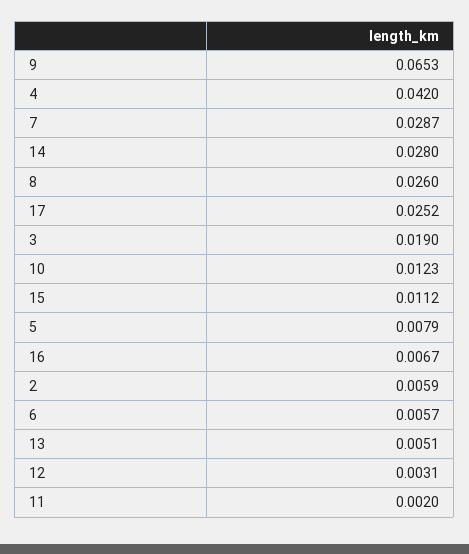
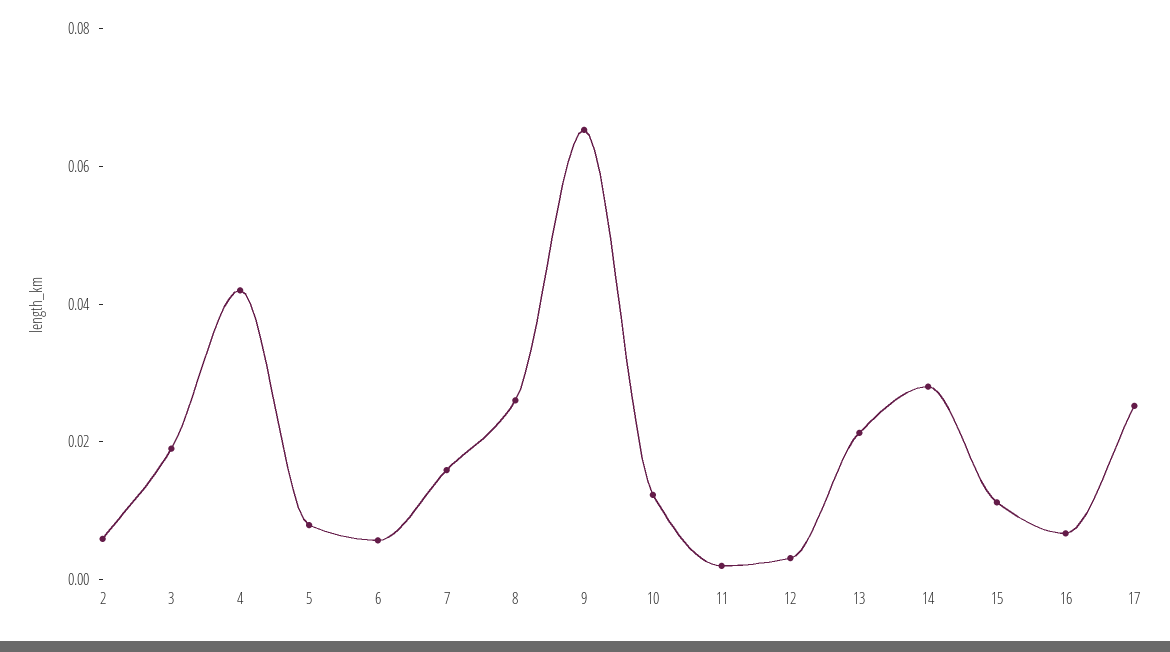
7: 0.0287 -> 0.015
13: 0.0051 -> 0.02

